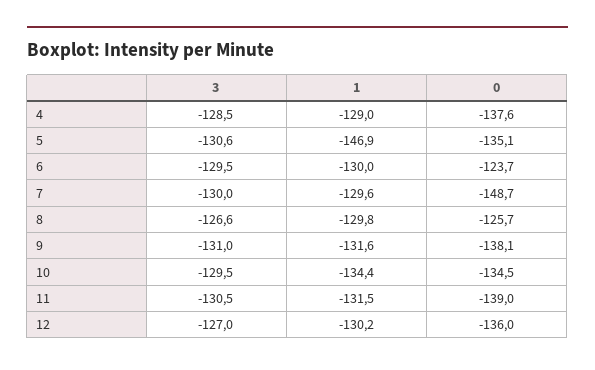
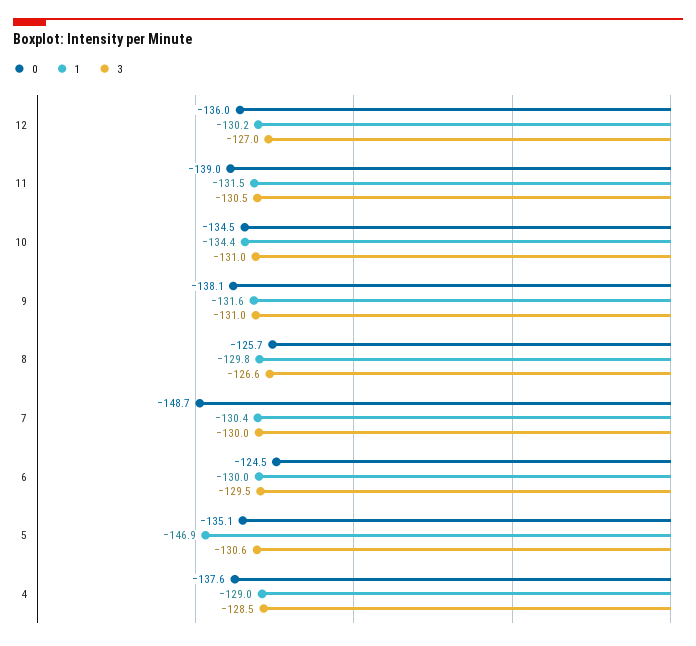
0, 6: -123.7 -> -124.5
1, 7: -129.6 -> -130.4
3, 10: -129.5 -> -131

